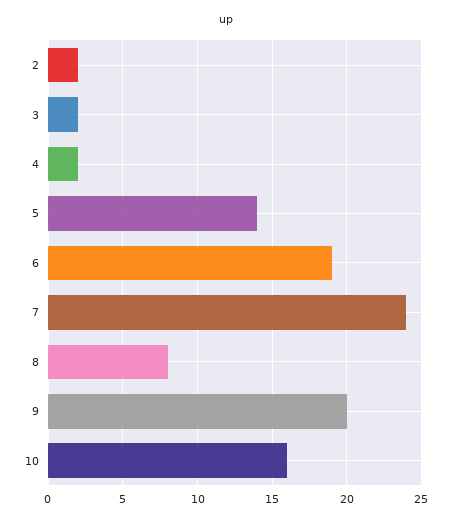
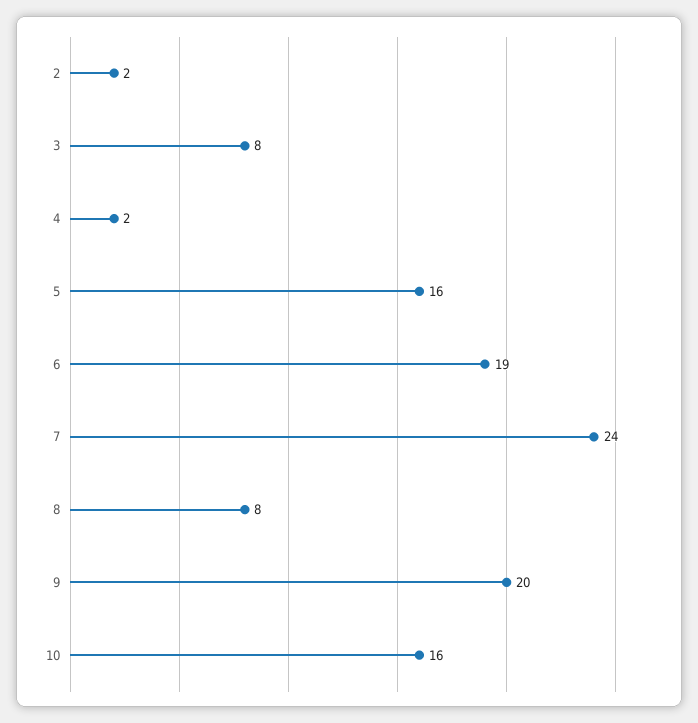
3: 2 -> 8
5: 14 -> 16

